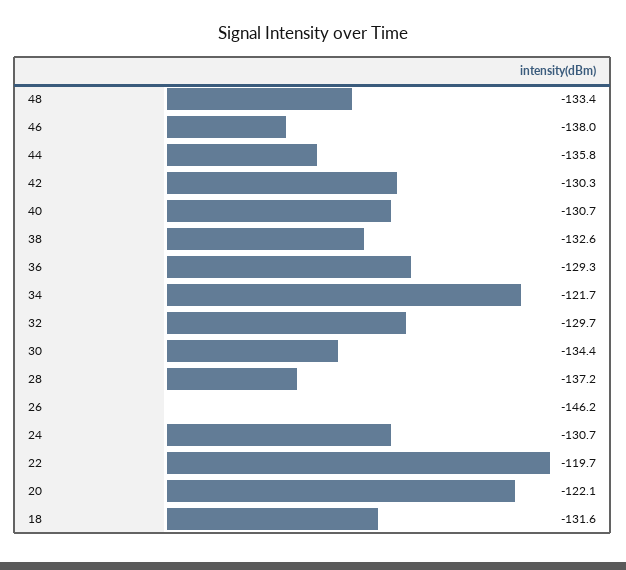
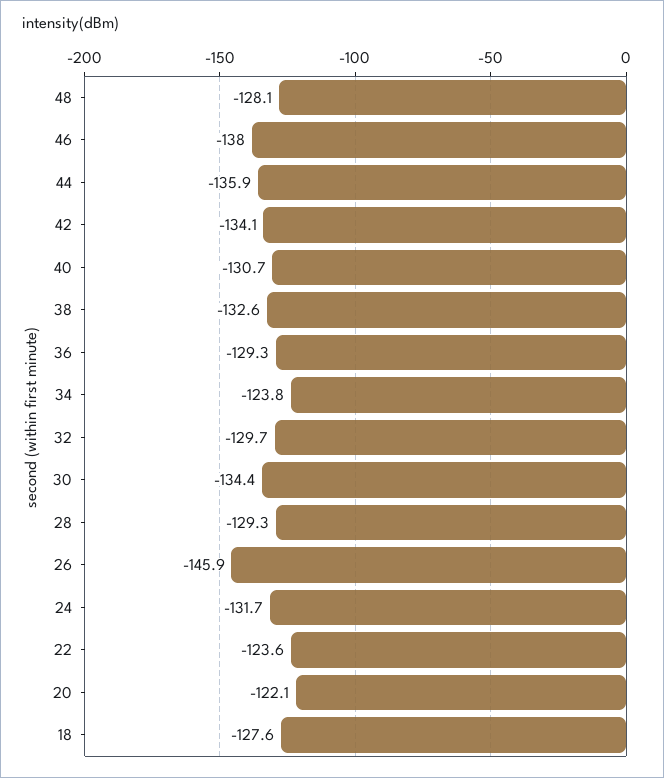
48: -133.4 -> -128.1
44: -135.8 -> -135.9
42: -130.3 -> -134.1
34: -121.7 -> -123.8
28: -137.2 -> -129.3
26: -146.2 -> -145.9
24: -130.7 -> -131.7
22: -119.7 -> -123.6
18: -131.6 -> -127.6

